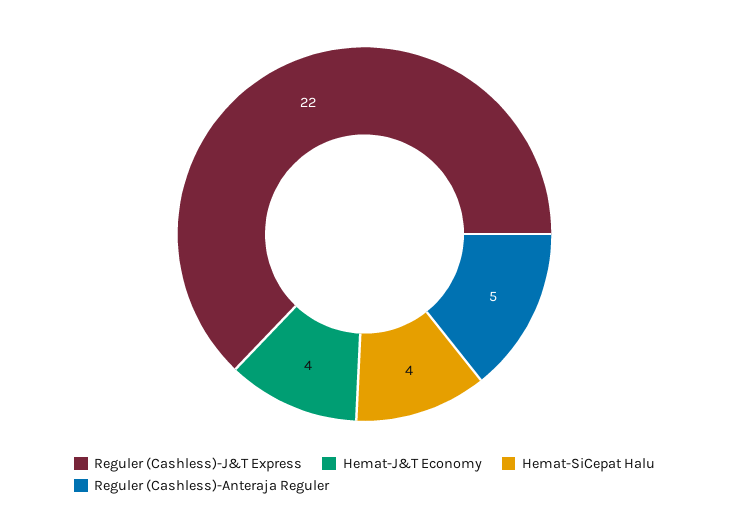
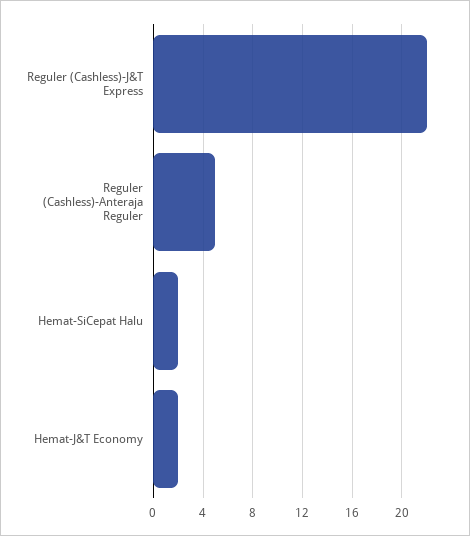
Hemat-J&T Economy: 4 -> 2
Hemat-SiCepat Halu: 4 -> 2

